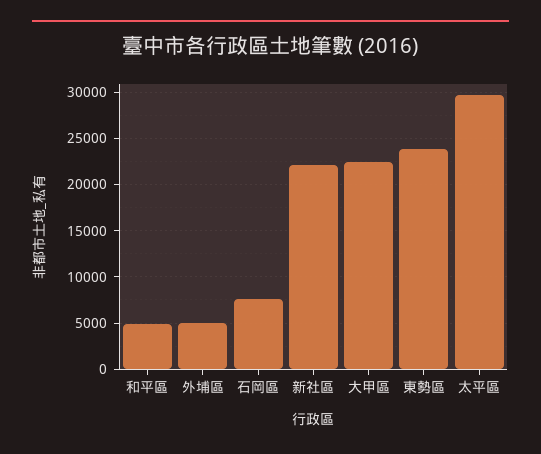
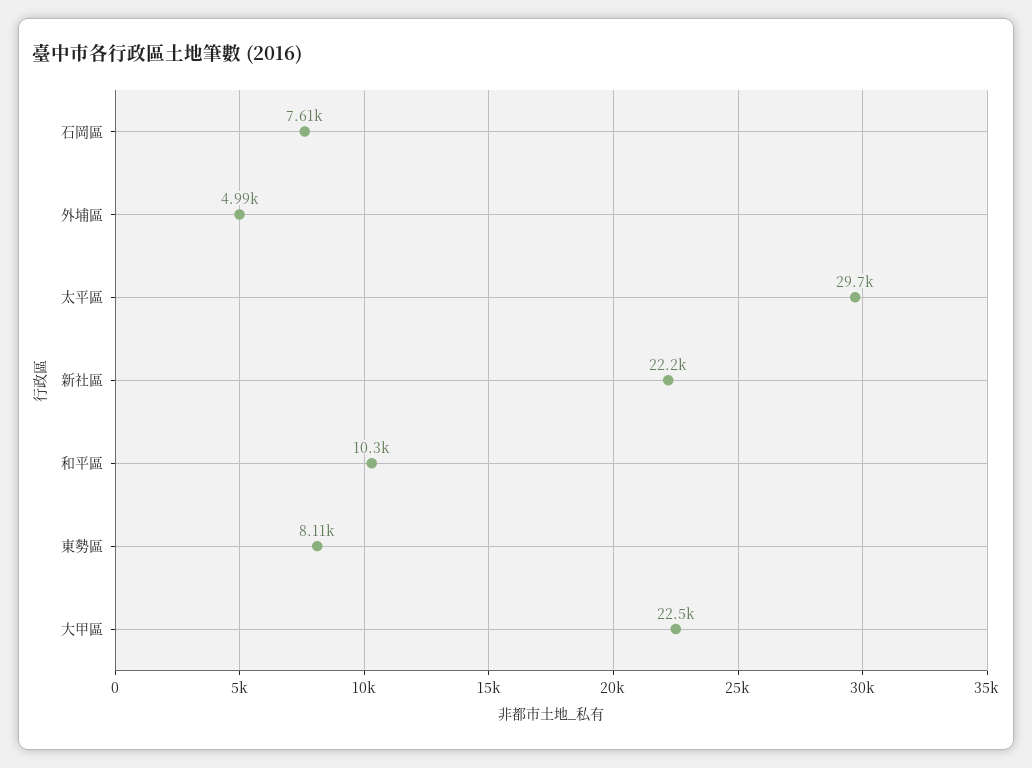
和平區: 5000 -> 10300
東勢區: 24000 -> 8110

